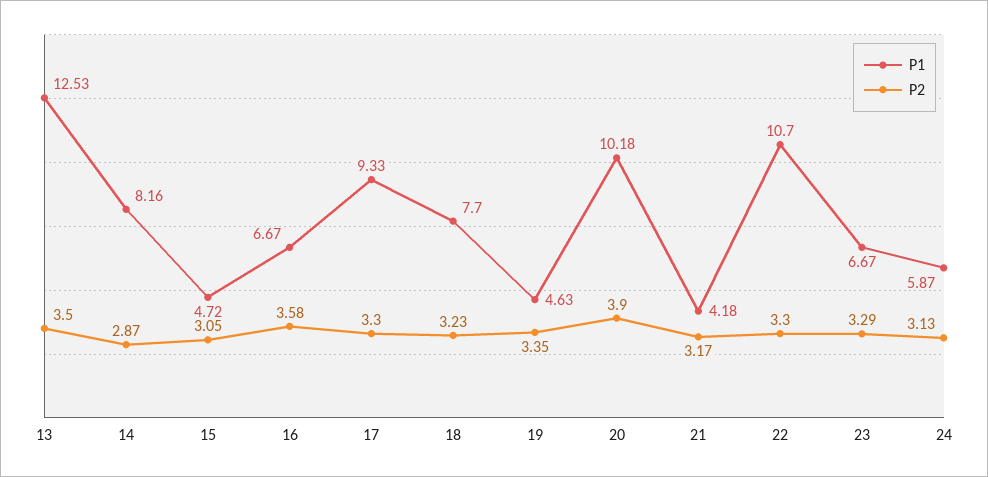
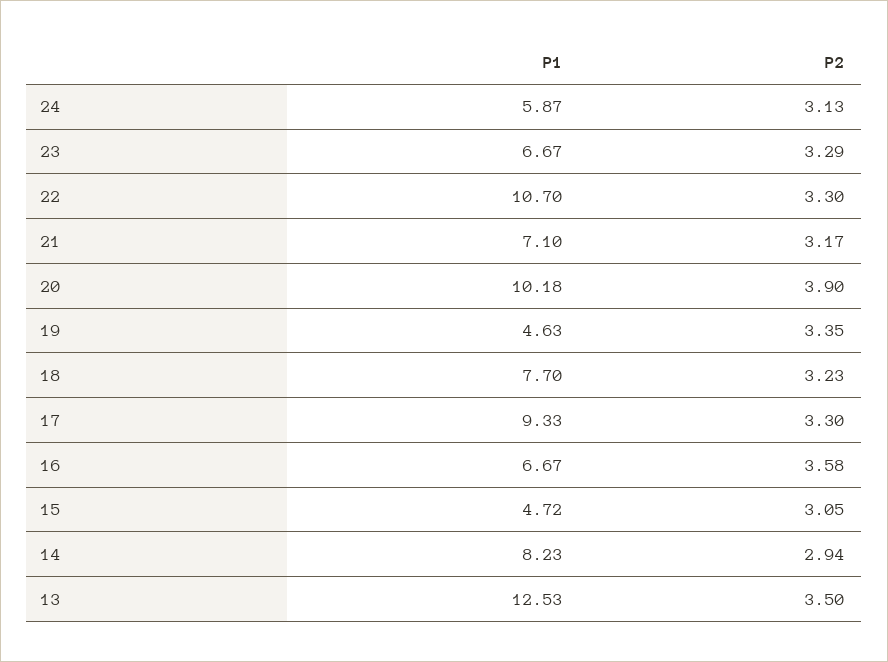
P1, 14: 8.16 -> 8.23
P2, 14: 2.87 -> 2.94
P1, 21: 4.18 -> 7.1

